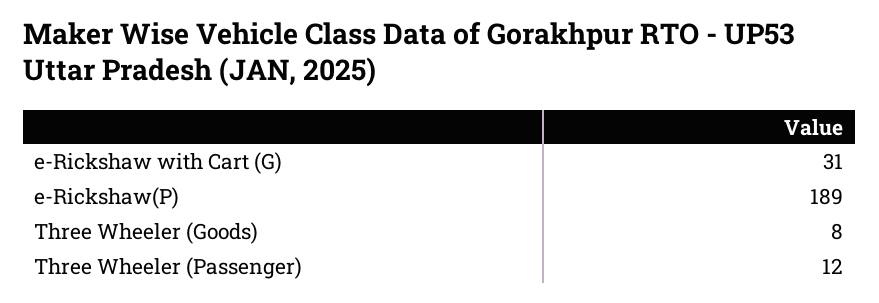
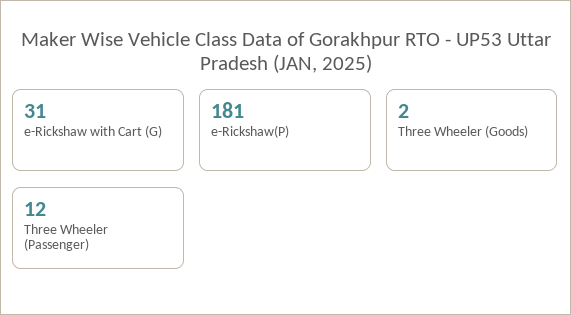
e-Rickshaw(P): 189 -> 181
Three Wheeler (Goods): 8 -> 2

